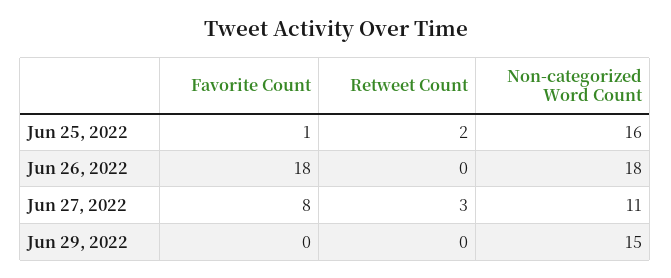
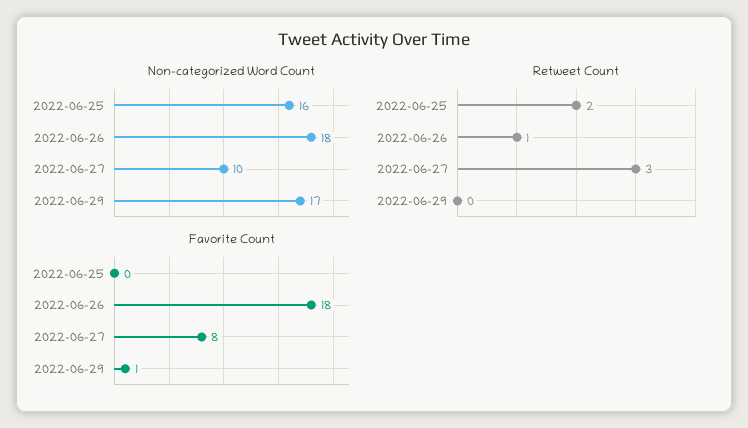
Favorite Count, Jun 25, 2022: 1 -> 0
Retweet Count, Jun 26, 2022: 0 -> 1
Non-categorized Word Count, Jun 27, 2022: 11 -> 10
Favorite Count, Jun 29, 2022: 0 -> 1
Non-categorized Word Count, Jun 29, 2022: 15 -> 17

